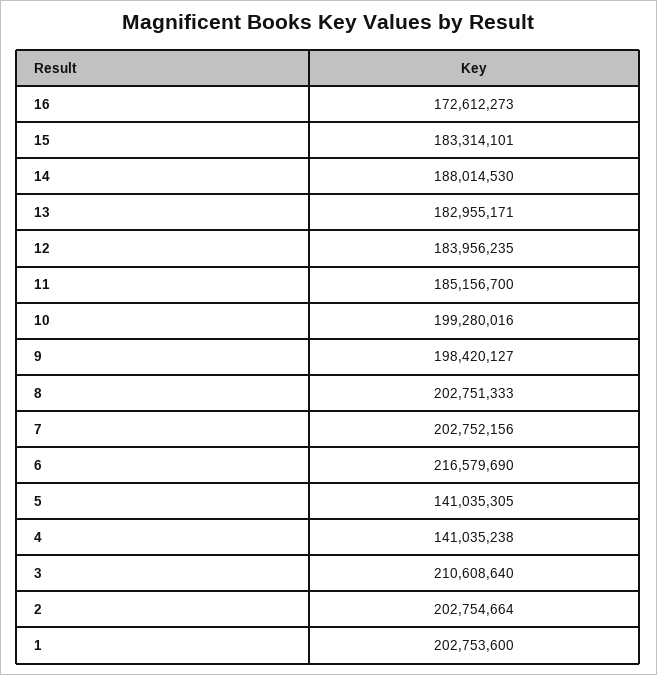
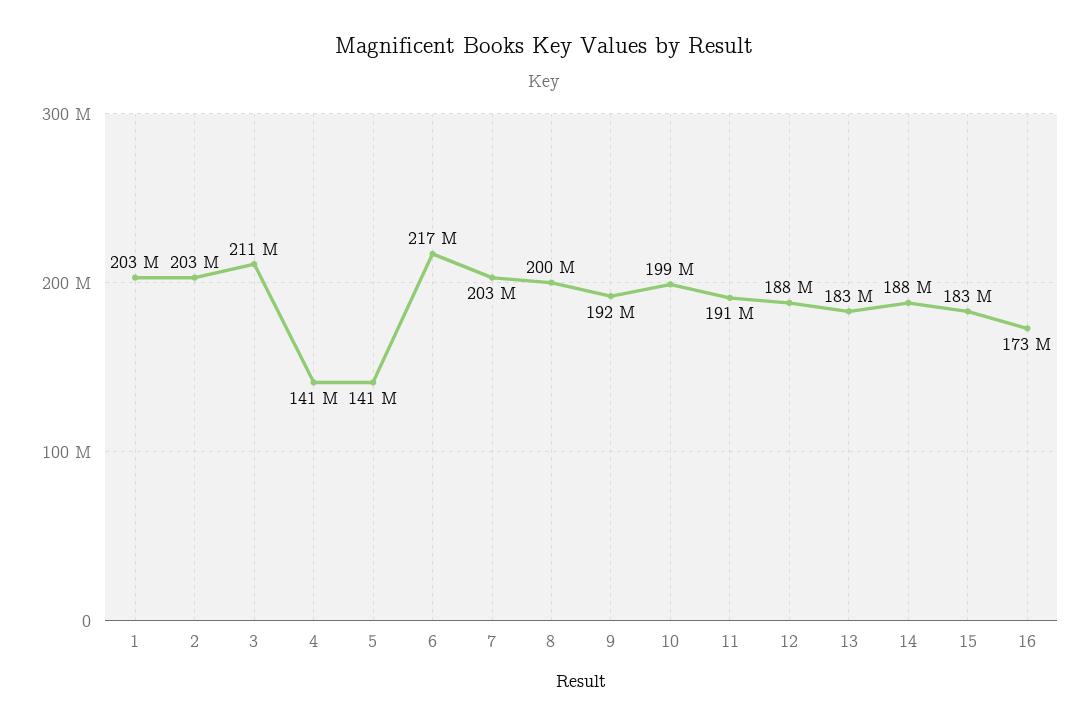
12: 183956235 -> 188000000
11: 185156700 -> 191000000
9: 198420127 -> 192000000
8: 202751333 -> 200000000

